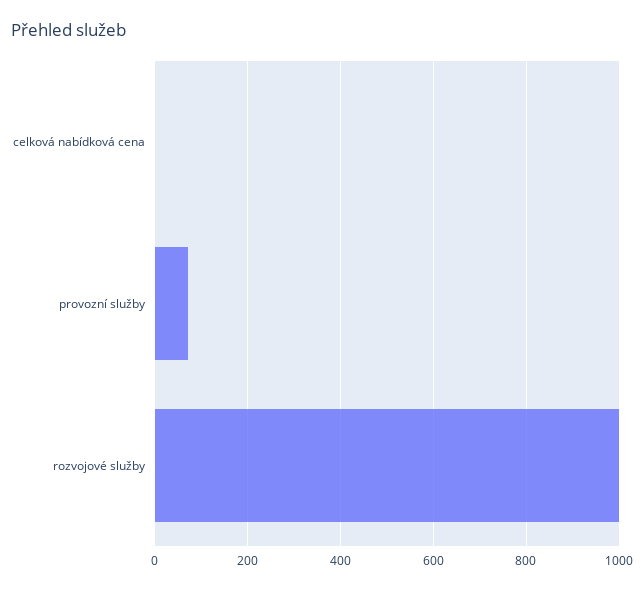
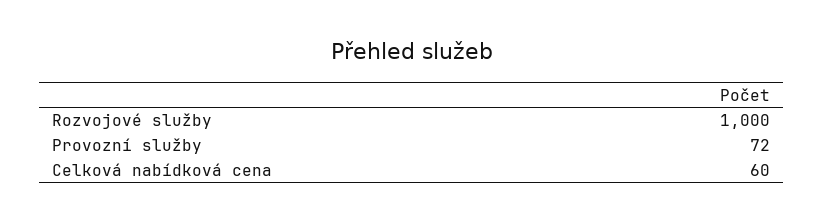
celková nabídková cena: 0 -> 60

